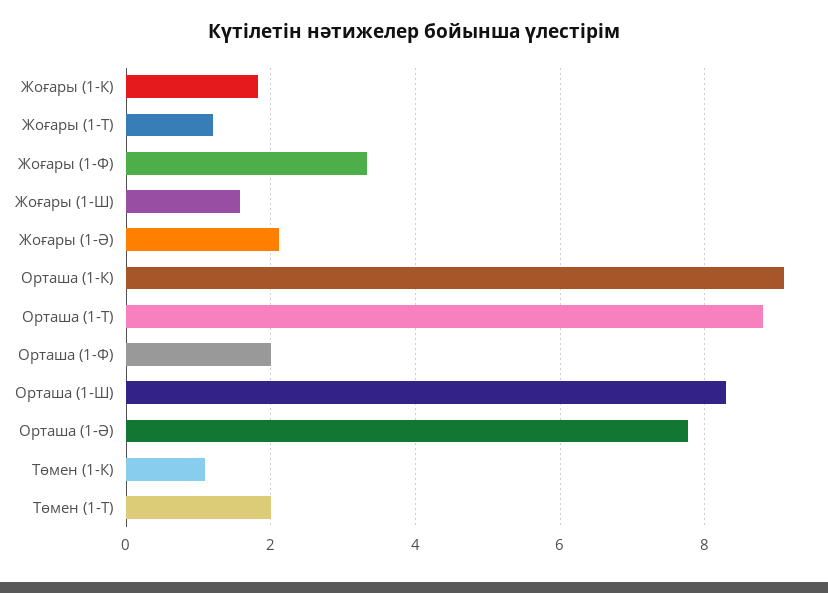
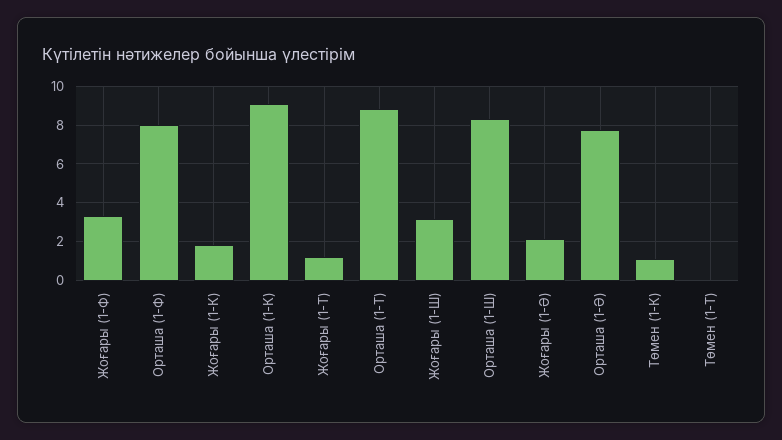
Жоғары (1-Ш): 1.6 -> 3
Орташа (1-Ф): 2 -> 8
Төмен (1-Т): 2 -> 0

